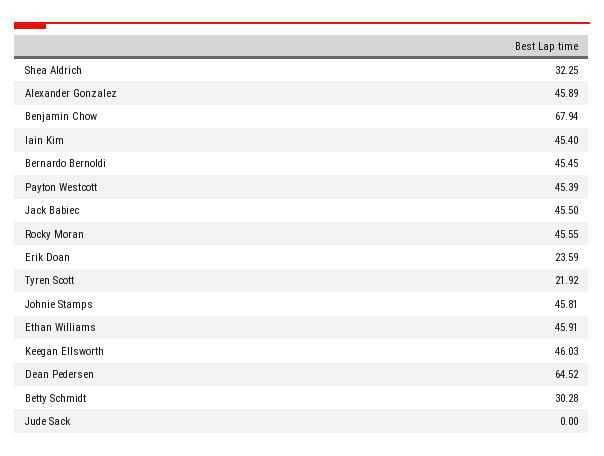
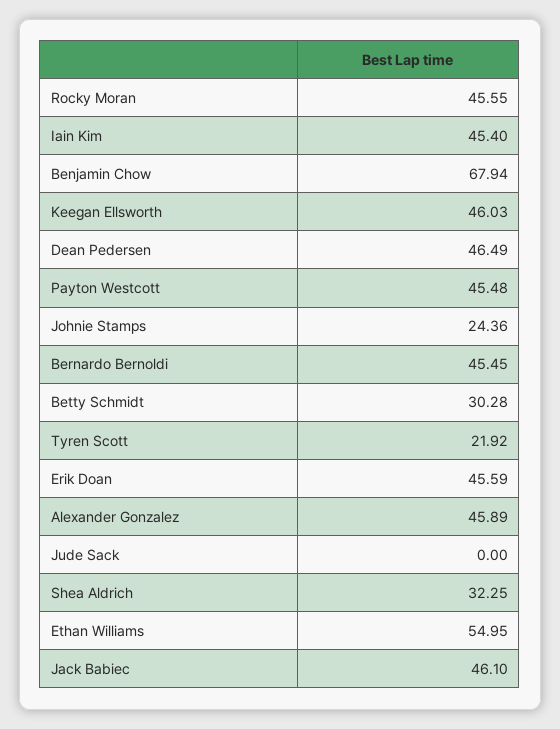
Payton Westcott: 45.39 -> 45.48
Jack Babiec: 45.5 -> 46.1
Erik Doan: 23.59 -> 45.59
Johnie Stamps: 45.81 -> 24.36
Ethan Williams: 45.91 -> 54.95
Dean Pedersen: 64.52 -> 46.49

